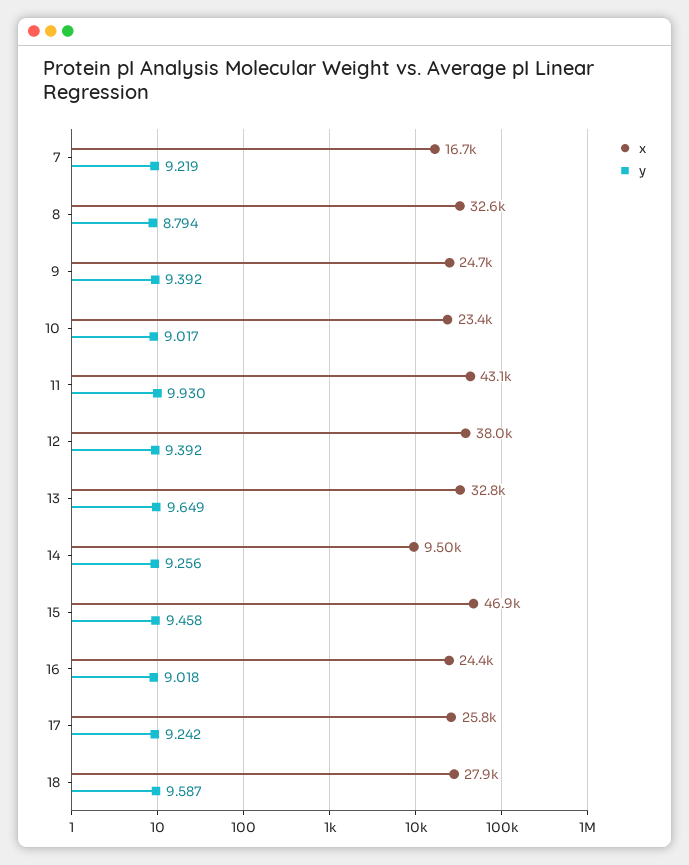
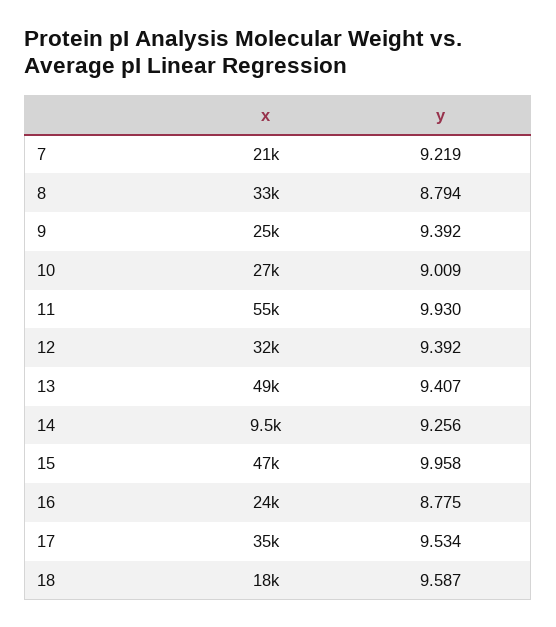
x, 7: 16700 -> 21000
x, 10: 23400 -> 27000
y, 10: 9.017 -> 9.009
x, 11: 43100 -> 55000
x, 12: 38000 -> 32000
x, 13: 32800 -> 49000
y, 13: 9.649 -> 9.407
y, 15: 9.458 -> 9.958
y, 16: 9.018 -> 8.775
x, 17: 25800 -> 35000
y, 17: 9.242 -> 9.534
x, 18: 27900 -> 18000

